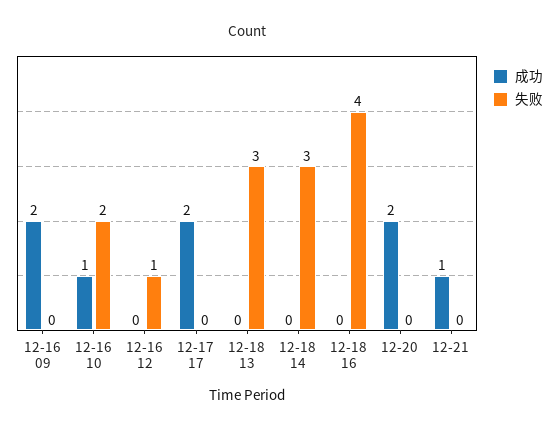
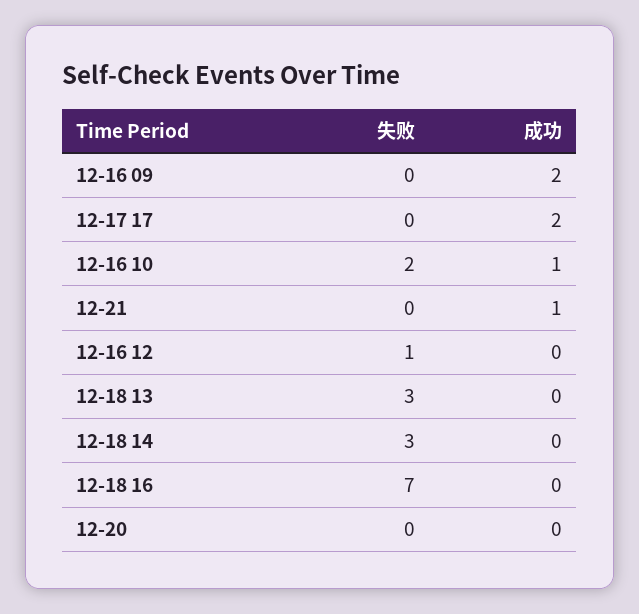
失败, 12-18 16: 4 -> 7
成功, 12-20: 2 -> 0

